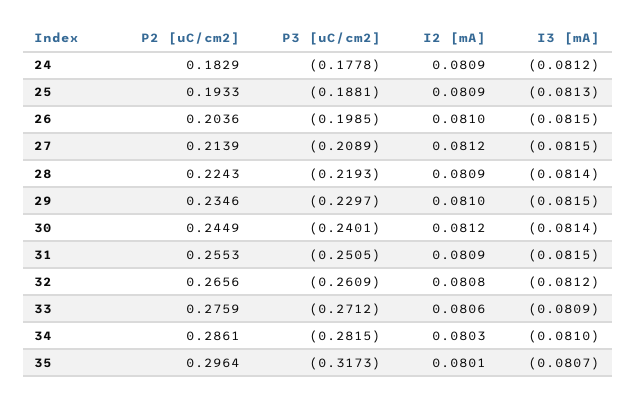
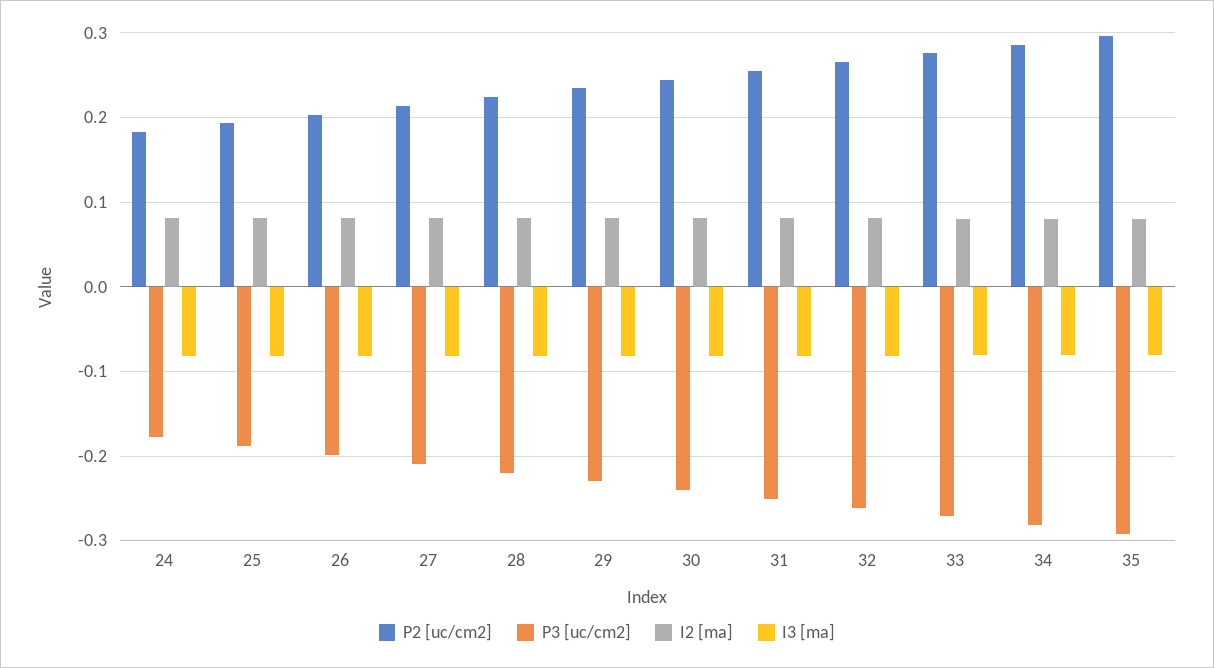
P3 [uC/cm2], 35: -0.3173 -> -0.29

